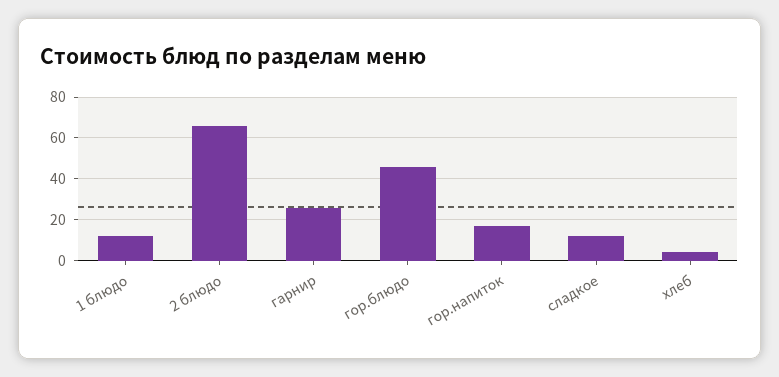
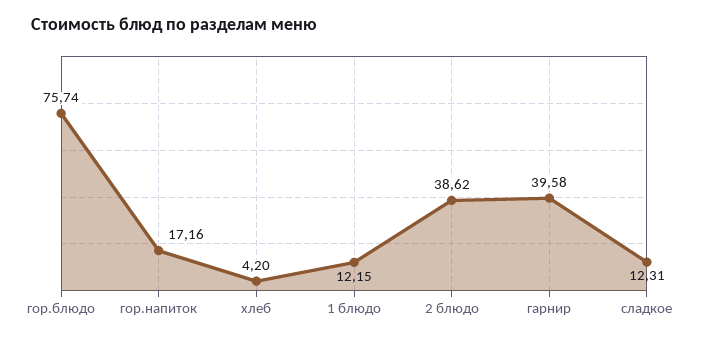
2 блюдо: 65 -> 38.62
гарнир: 25 -> 39.58
гор.блюдо: 45 -> 75.74

